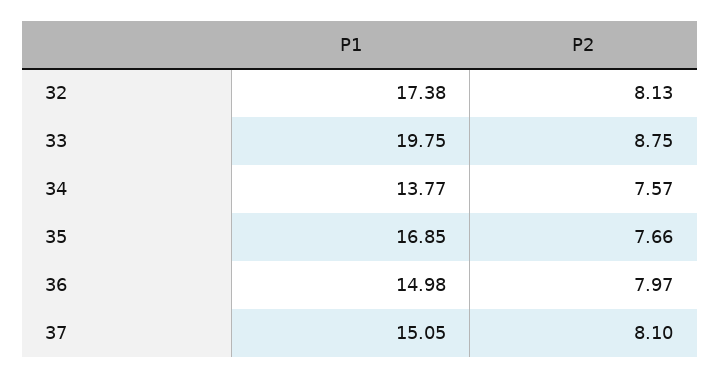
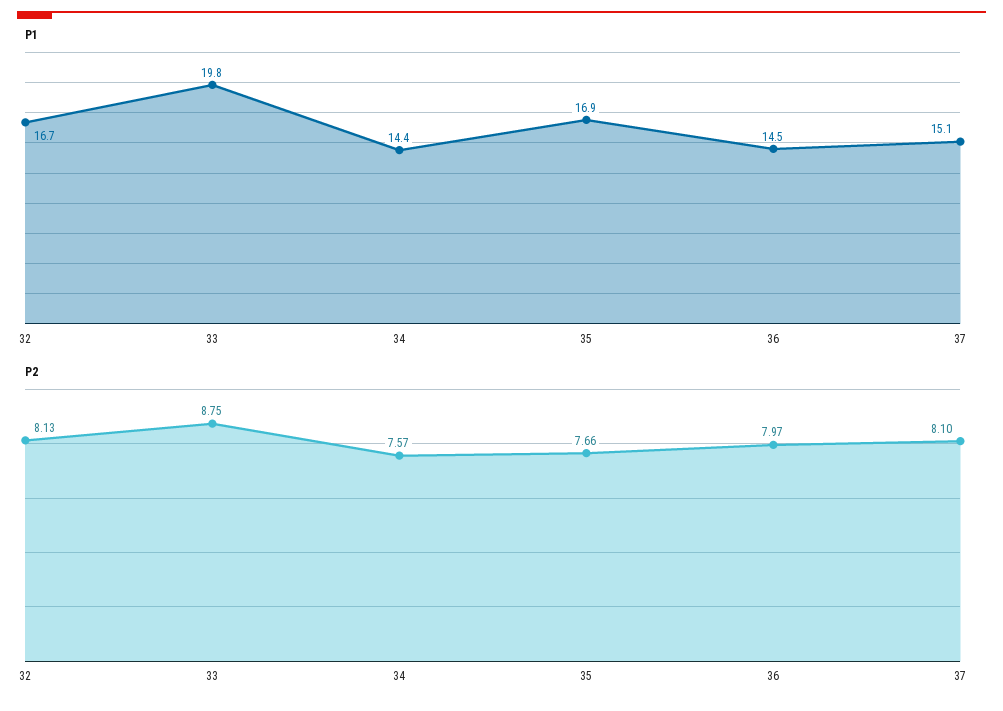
P1, 32: 17.38 -> 16.7
P1, 34: 13.77 -> 14.4
P1, 36: 14.98 -> 14.5

